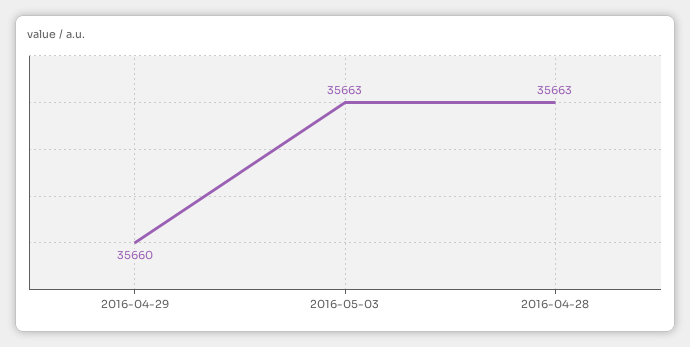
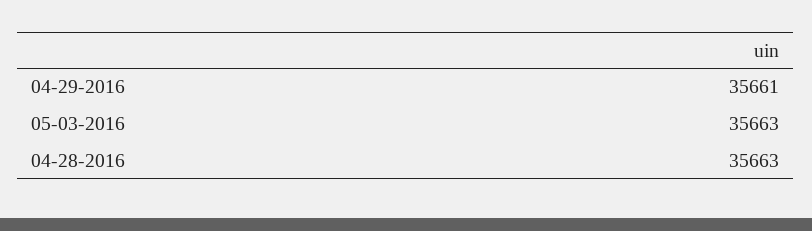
2016-04-29: 35660 -> 35661

